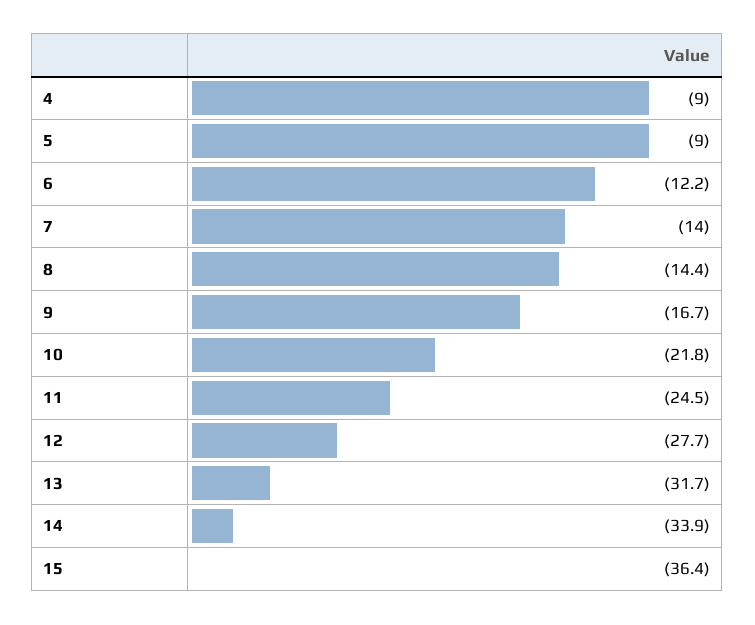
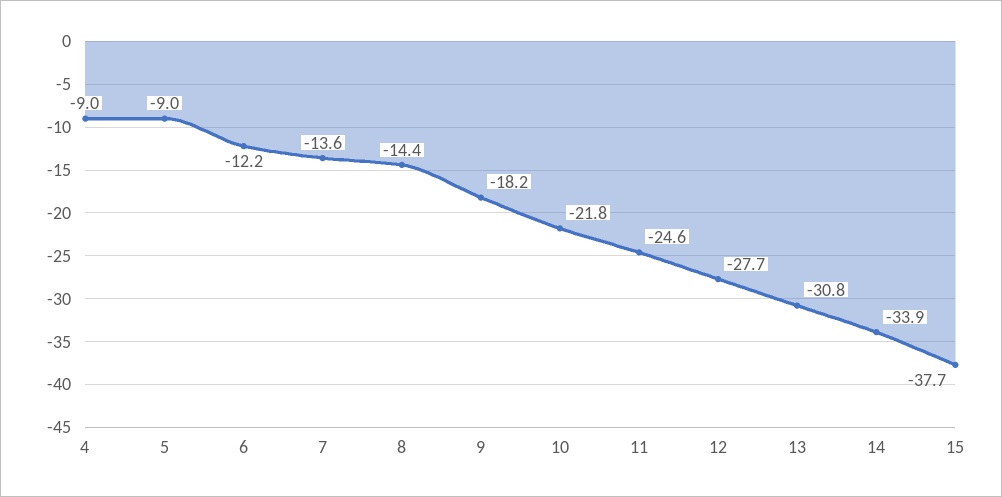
7: -14 -> -13.6
9: -16.7 -> -18.2
11: -24.5 -> -24.6
13: -31.7 -> -30.8
15: -36.4 -> -37.7

